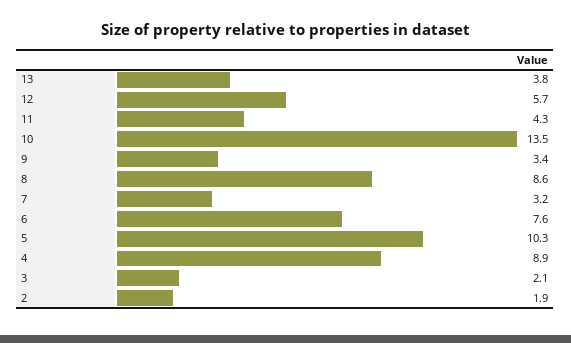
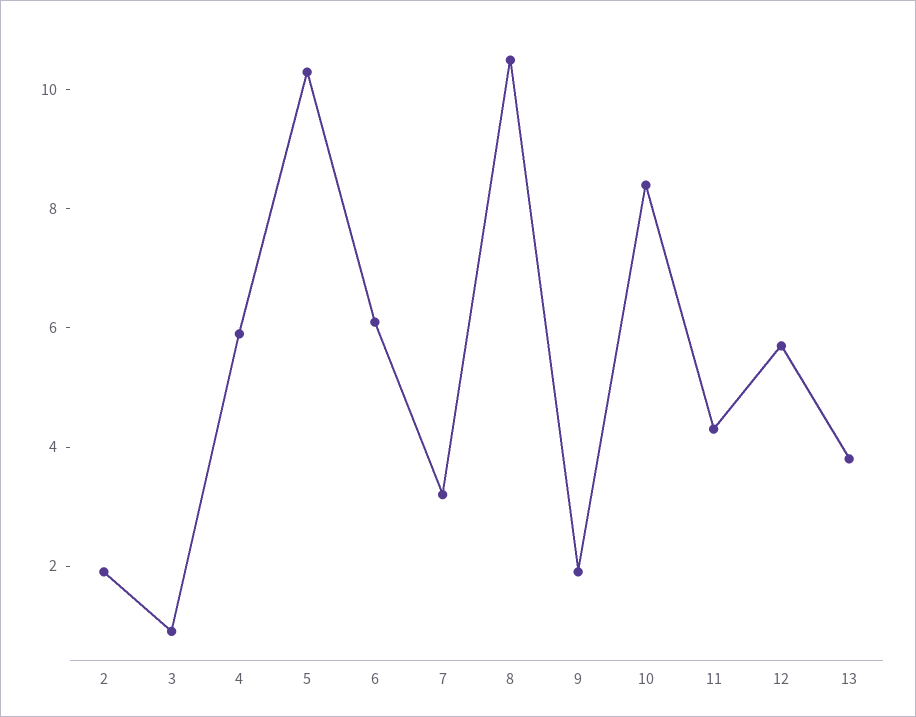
10: 13.5 -> 8.5
9: 3.4 -> 2
8: 8.6 -> 10.5
6: 7.6 -> 6
4: 8.9 -> 6
3: 2.1 -> 1

